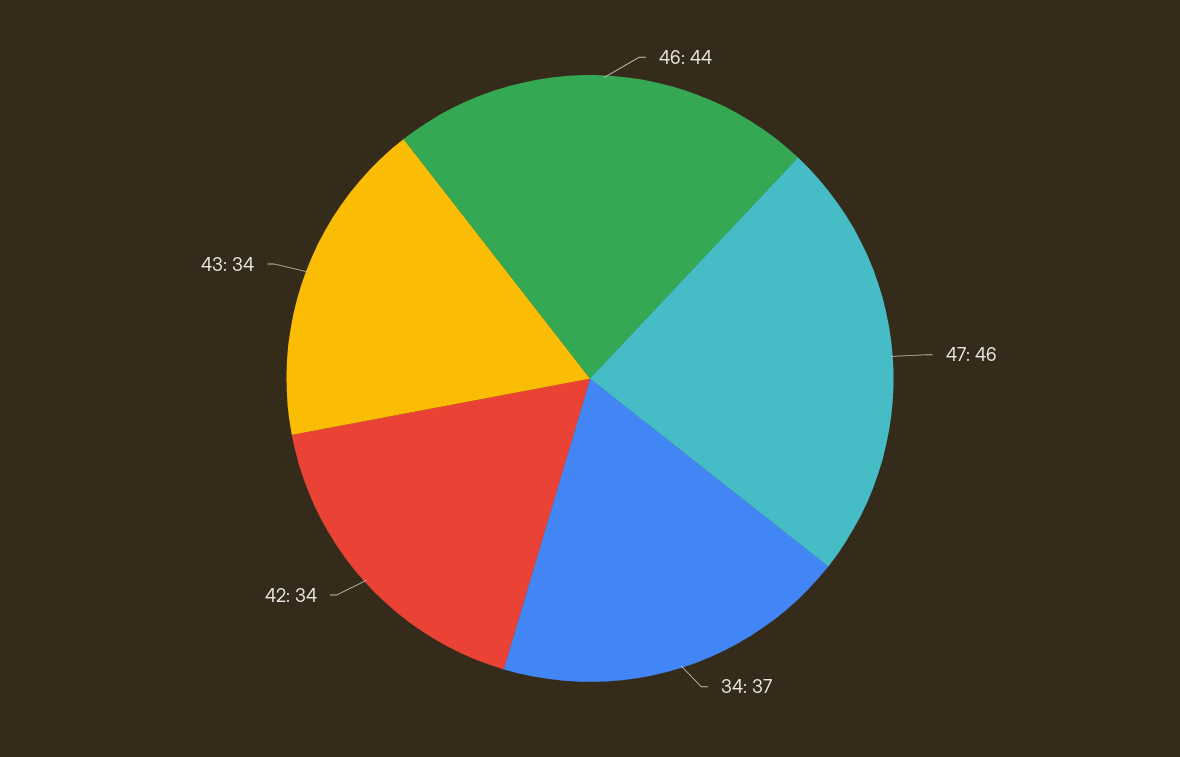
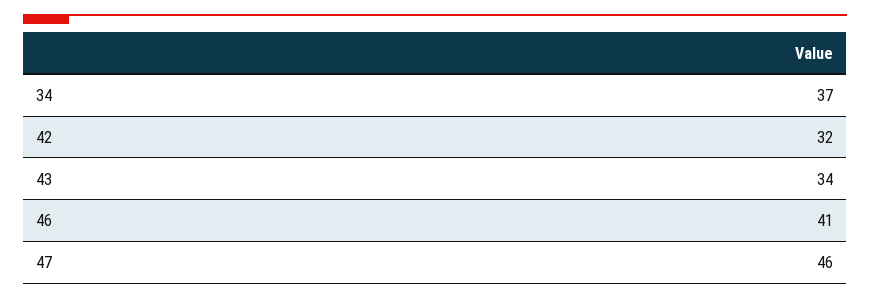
46: 44 -> 41
42: 34 -> 32

